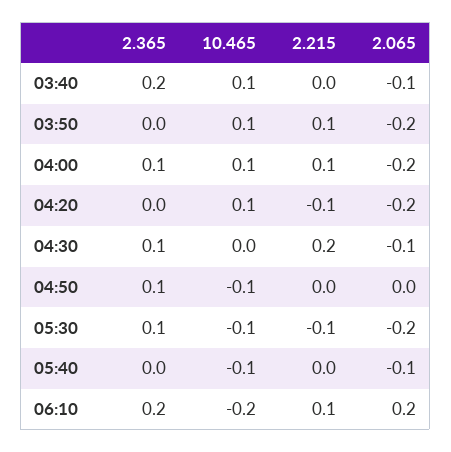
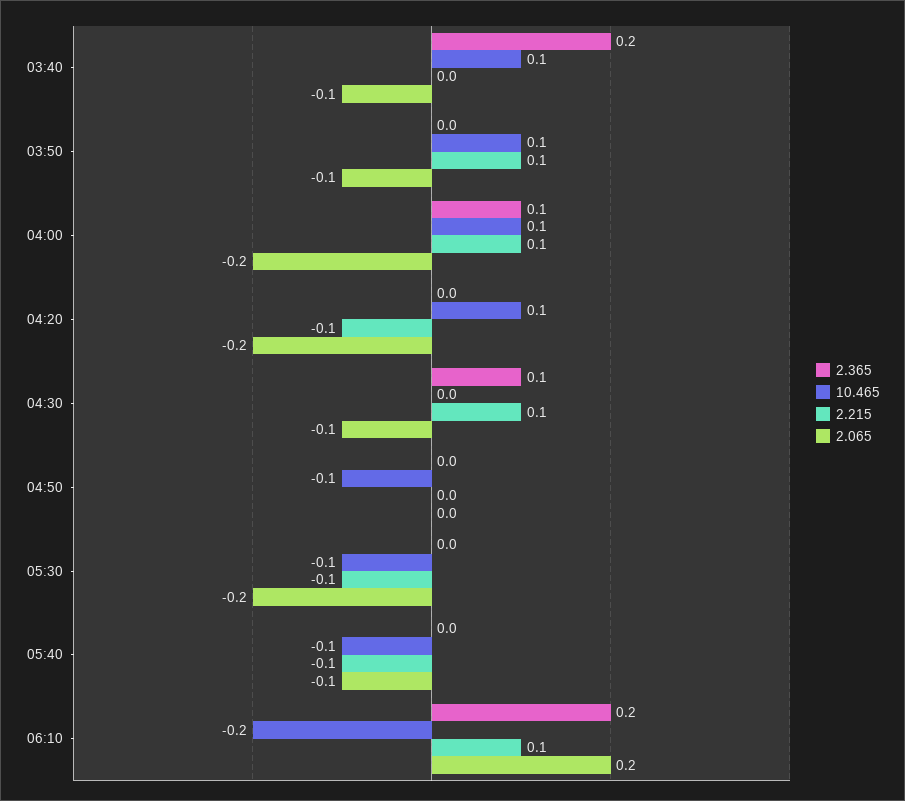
2.065, 03:50: -0.2 -> -0.1
2.215, 04:30: 0.2 -> 0.1
2.365, 04:50: 0.1 -> 0
2.365, 05:30: 0.1 -> 0
2.215, 05:40: 0 -> -0.1

